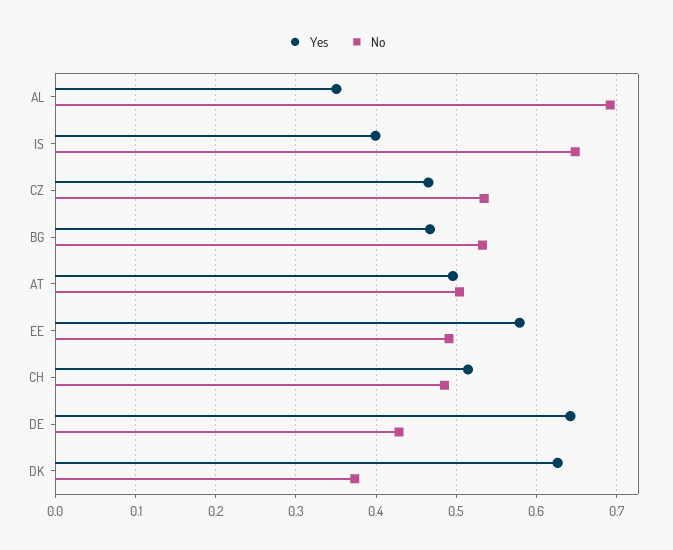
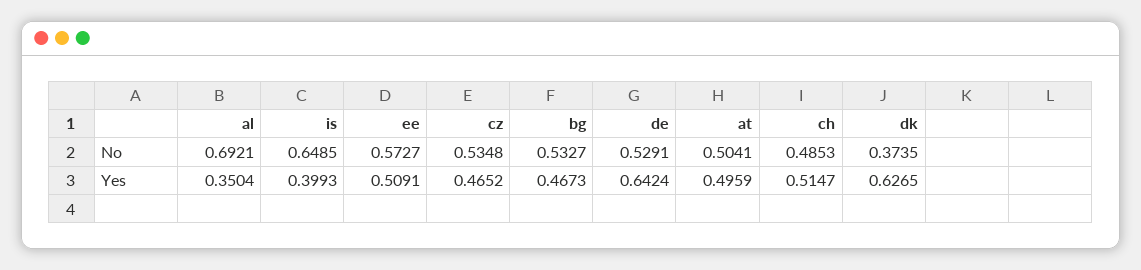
Yes, EE: 0.58 -> 0.5091
No, EE: 0.49 -> 0.5727
No, DE: 0.43 -> 0.5291

